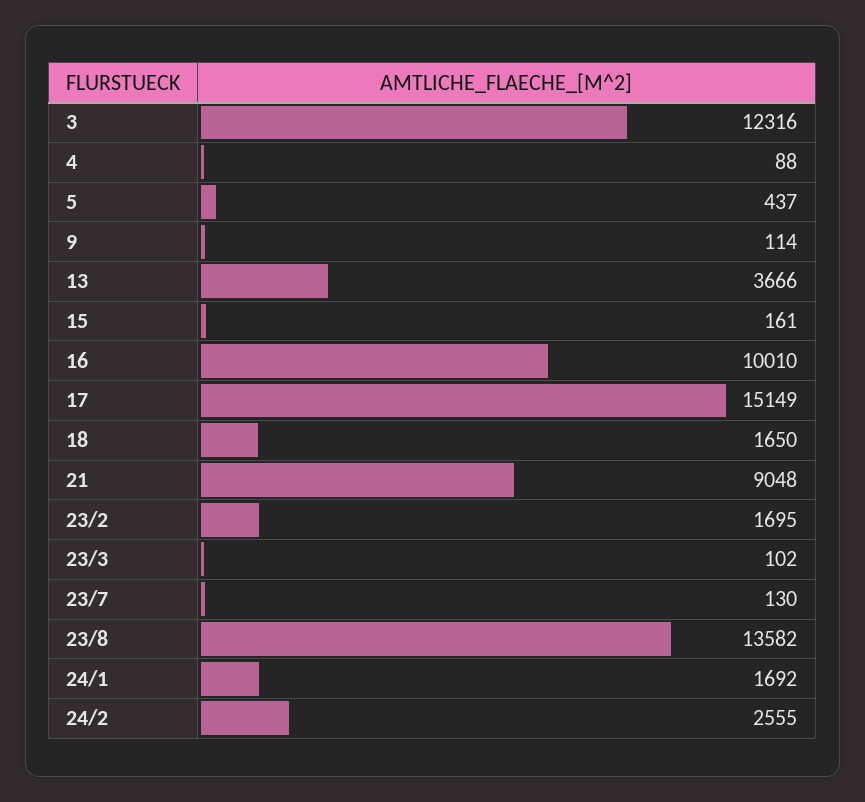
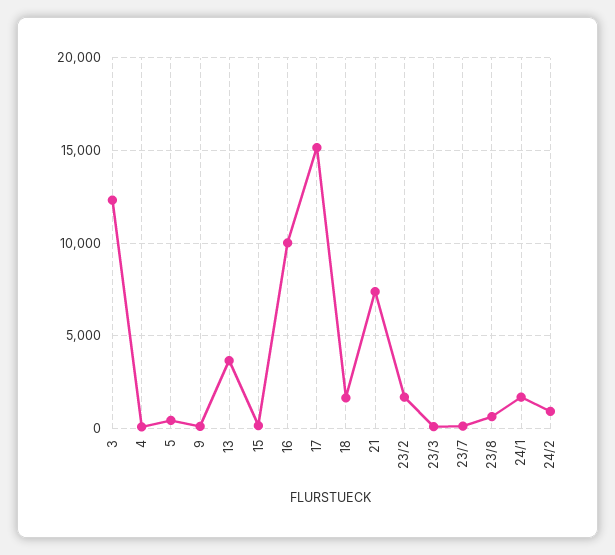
21: 9048 -> 7500
23/8: 13582 -> 500
24/2: 2555 -> 1000

